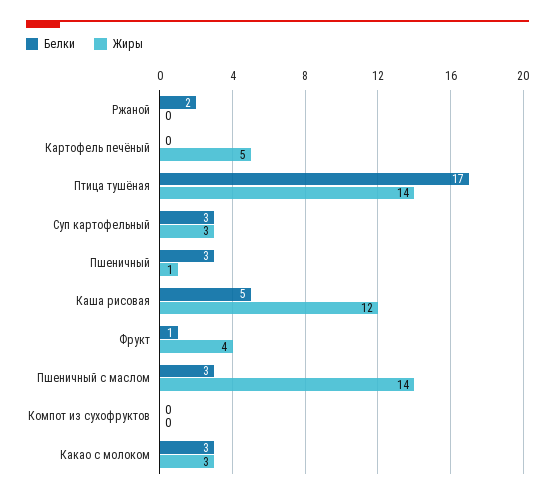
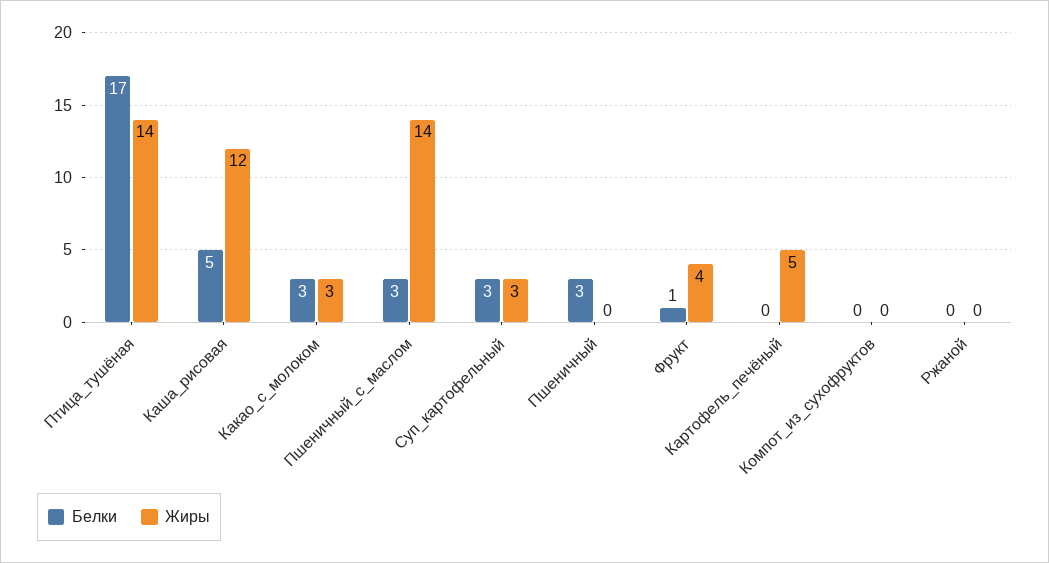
Белки, Ржаной: 2 -> 0
Жиры, Пшеничный: 1 -> 0

